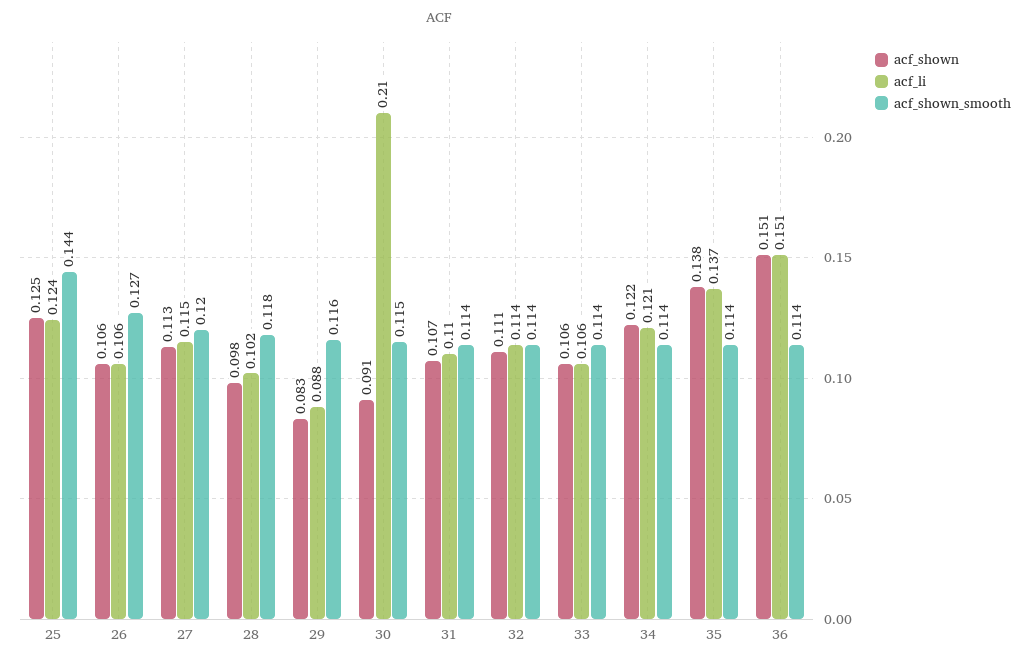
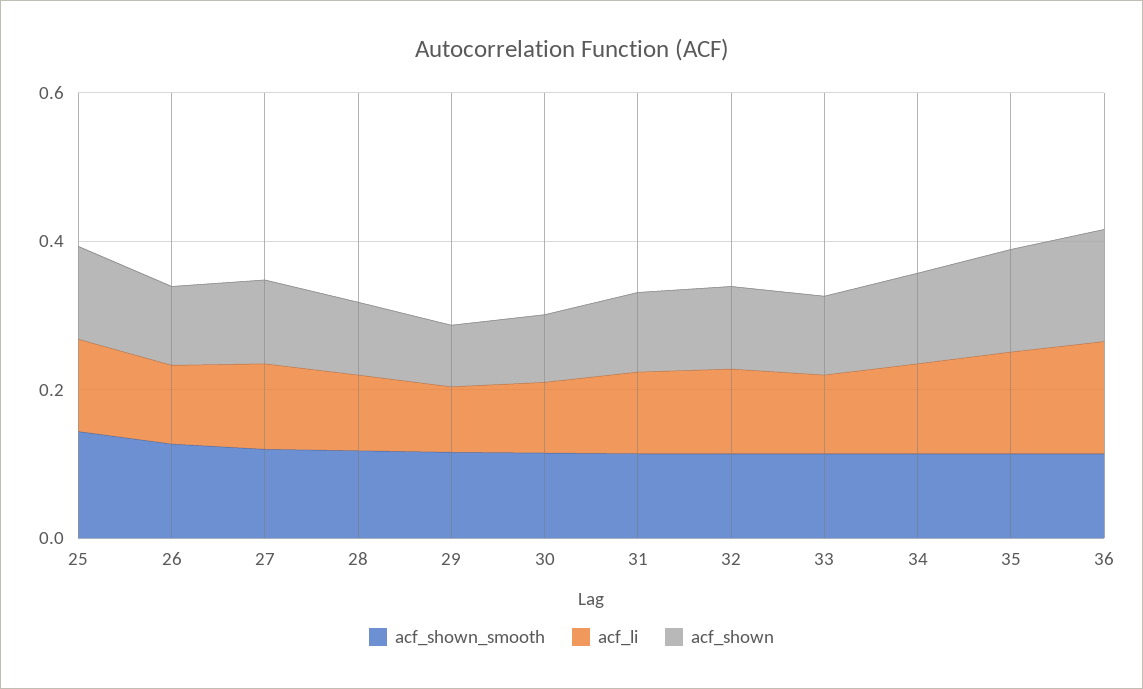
acf_li, 30: 0.21 -> 0.1

